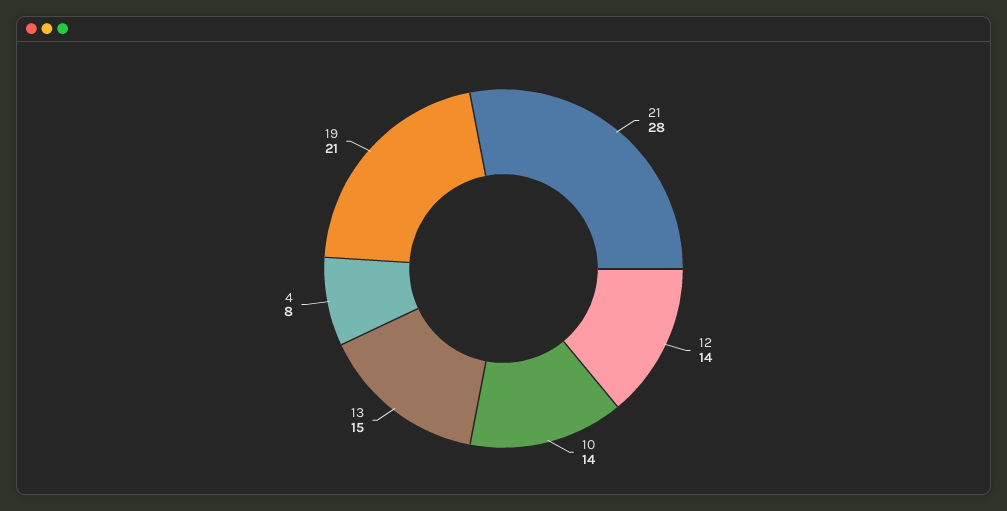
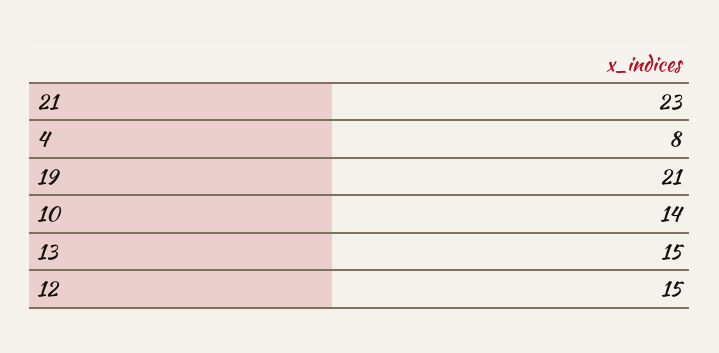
21: 28 -> 23
12: 14 -> 15

